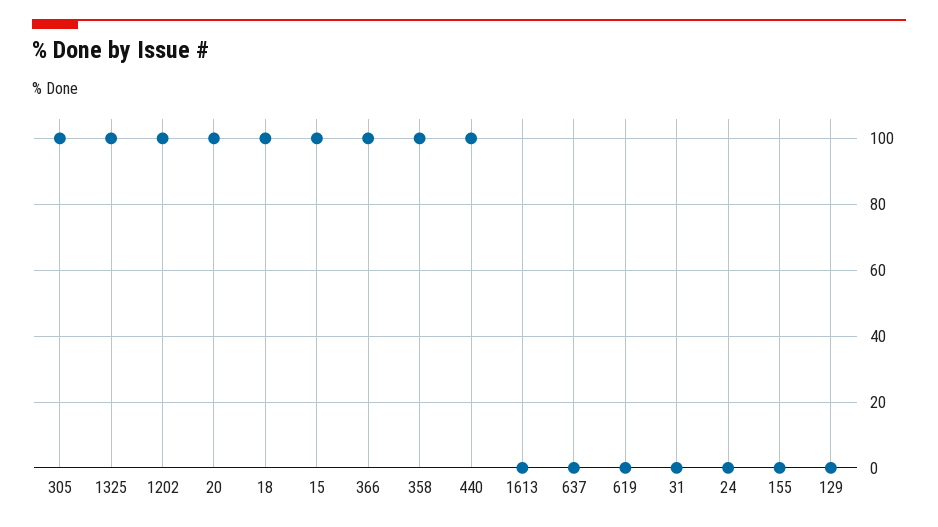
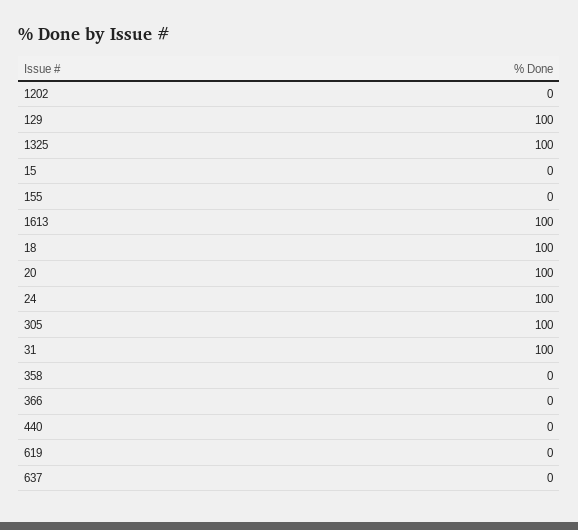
1202: 100 -> 0
15: 100 -> 0
366: 100 -> 0
358: 100 -> 0
440: 100 -> 0
1613: 0 -> 100
31: 0 -> 100
24: 0 -> 100
129: 0 -> 100

